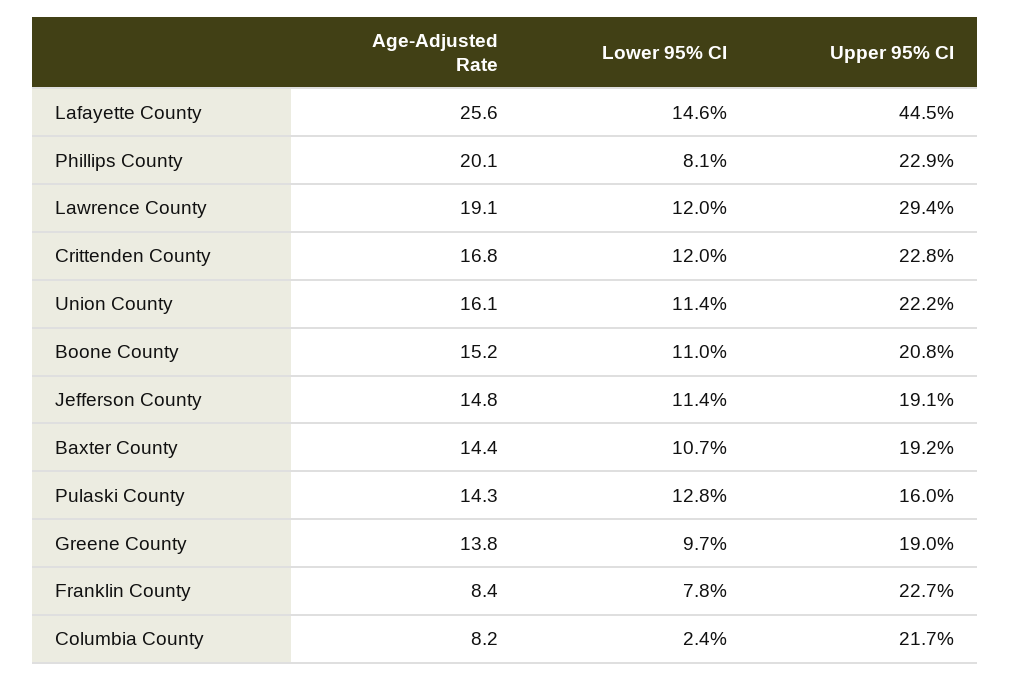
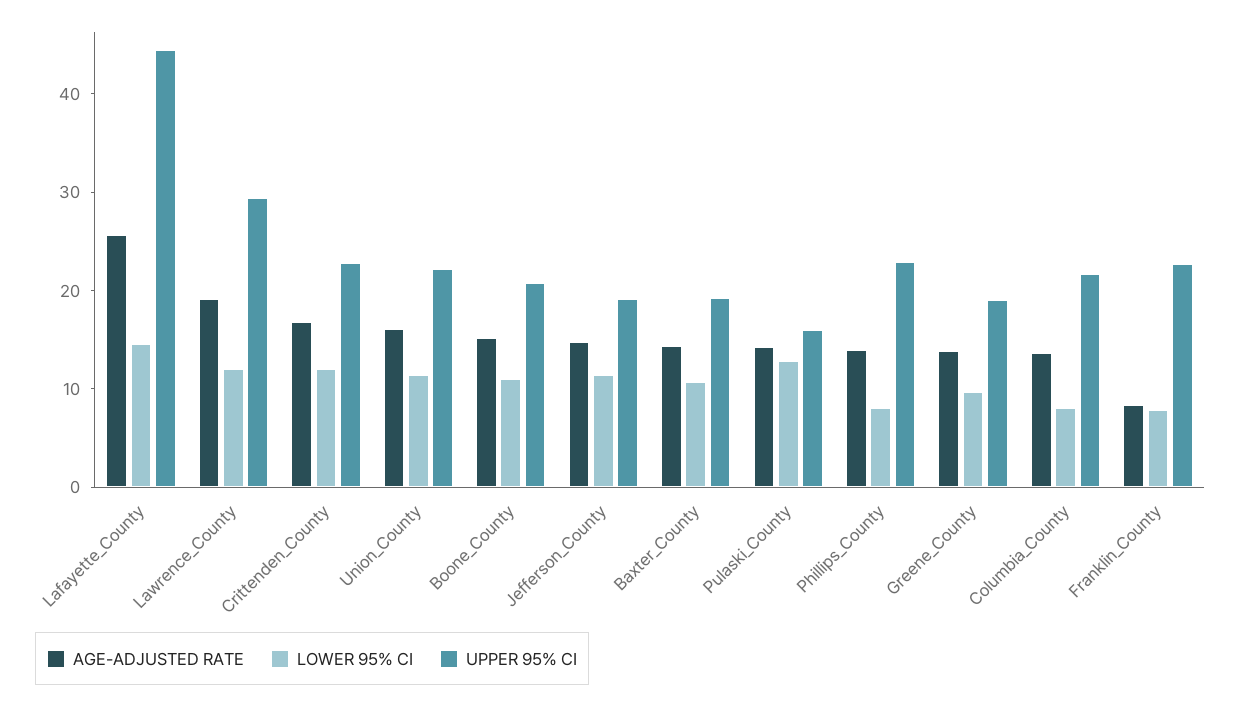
Age-Adjusted Rate, Phillips County: 20.1 -> 14
Age-Adjusted Rate, Columbia County: 8.2 -> 14
Lower 95% CI, Columbia County: 2.4 -> 8

